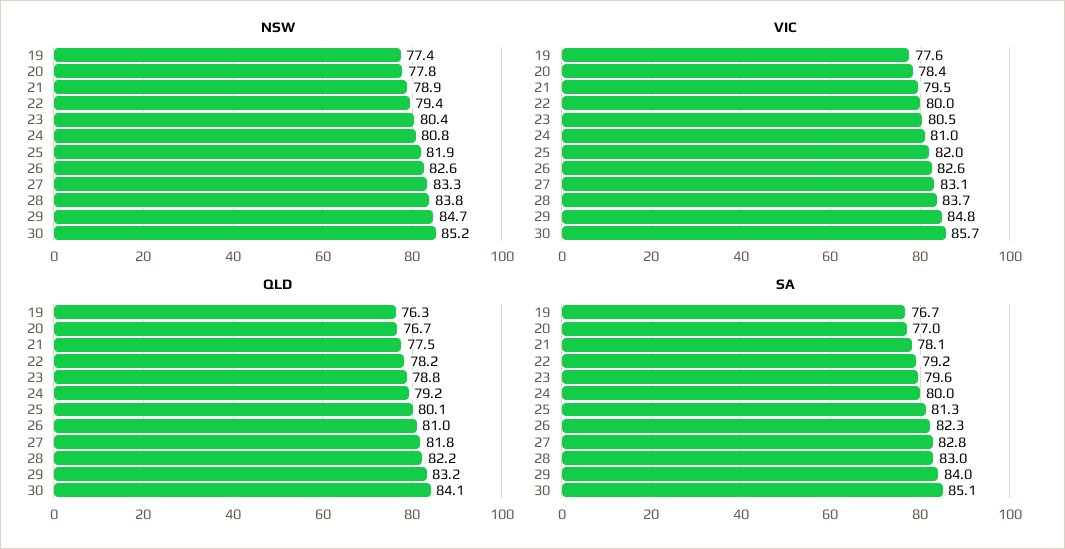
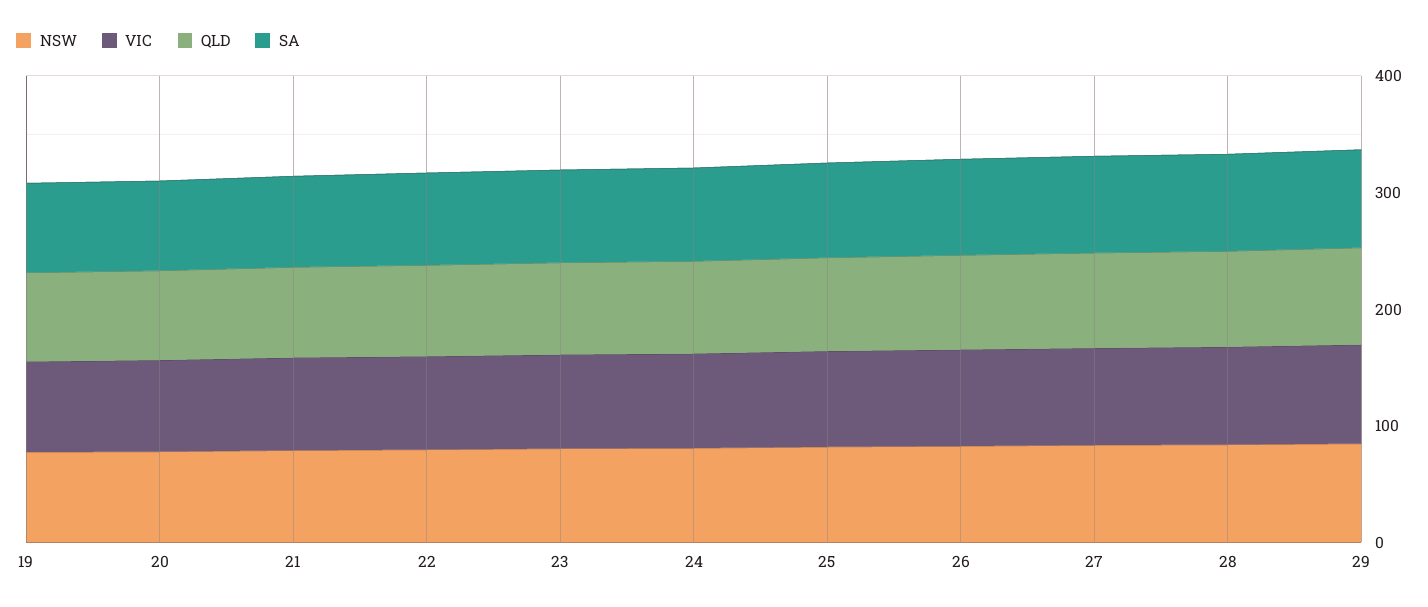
NSW, 30: 85.2 -> none
VIC, 30: 85.7 -> none
QLD, 30: 84.1 -> none
SA, 30: 85.1 -> none

